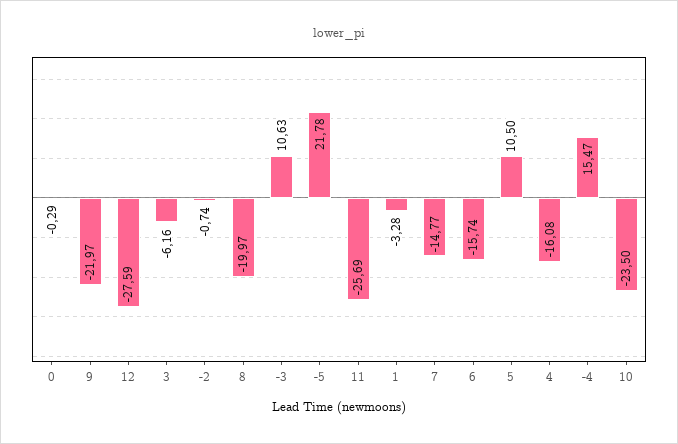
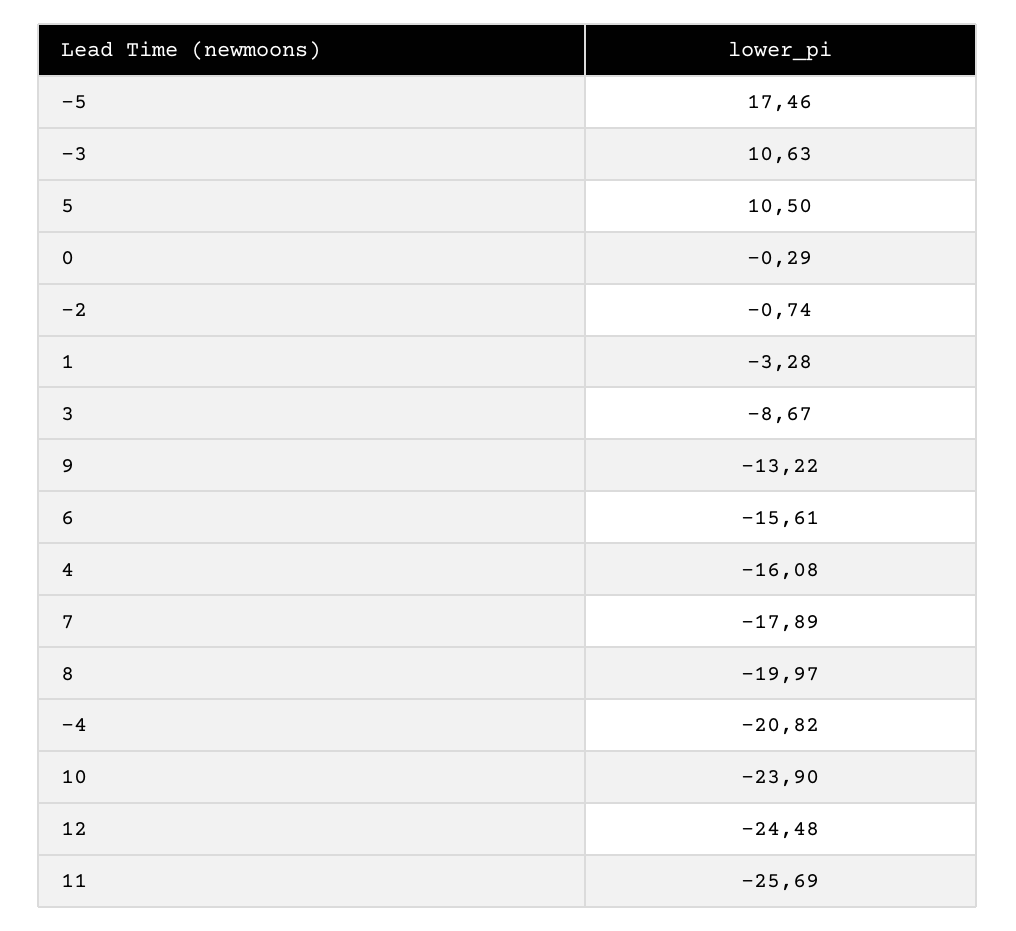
9: -21.97 -> -13.22
12: -27.59 -> -24.48
3: -6.16 -> -8.67
-5: 21.78 -> 17.46
7: -14.77 -> -17.89
6: -15.74 -> -15.61
-4: 15.47 -> -20.82
10: -23.5 -> -23.9

